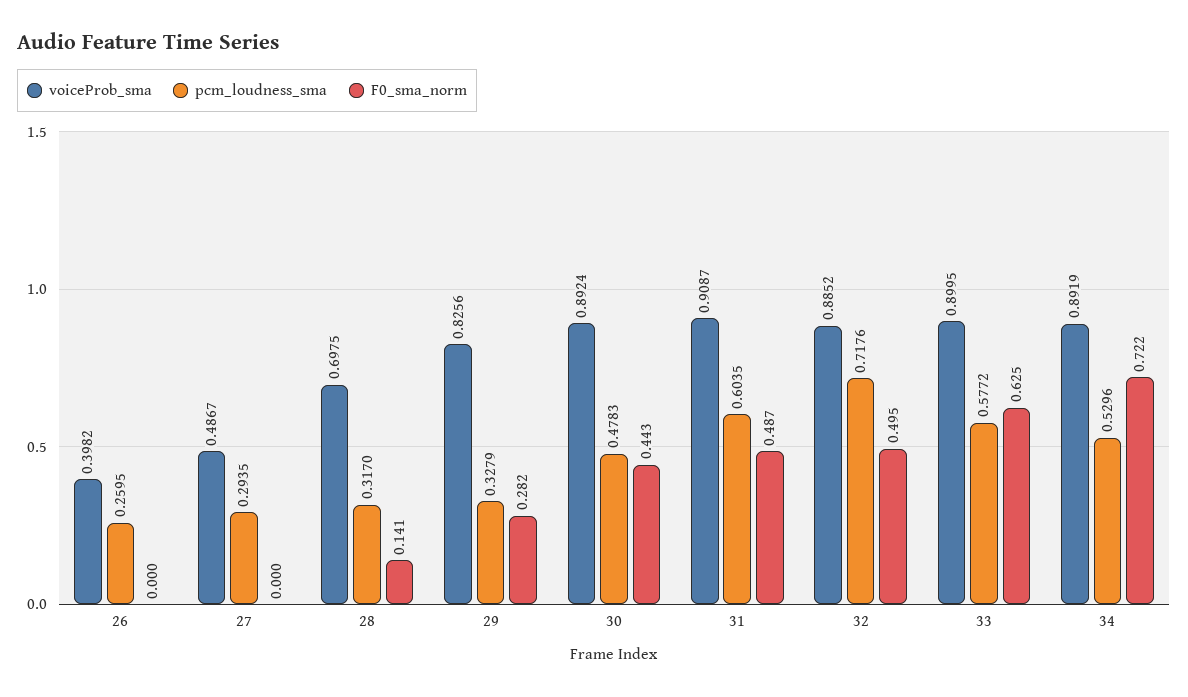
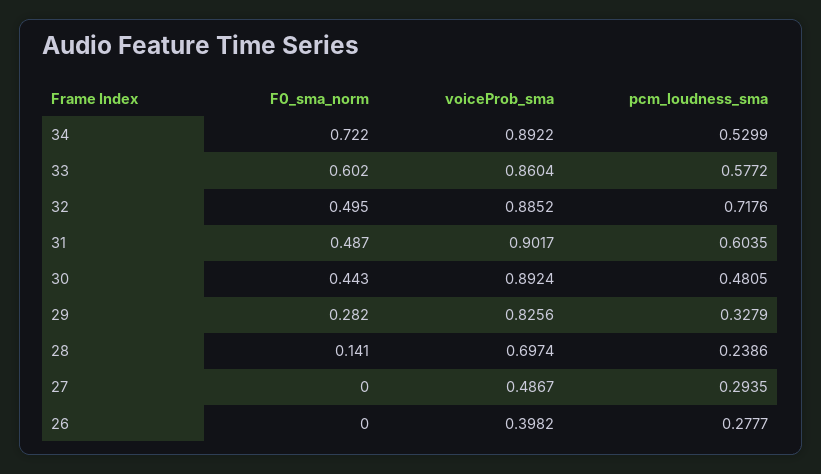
pcm_loudness_sma, 26: 0.2595 -> 0.2777
voiceProb_sma, 28: 0.6975 -> 0.6974
pcm_loudness_sma, 28: 0.317 -> 0.2386
pcm_loudness_sma, 30: 0.4783 -> 0.4805
voiceProb_sma, 31: 0.9087 -> 0.9017
voiceProb_sma, 33: 0.8995 -> 0.8604
F0_sma_norm, 33: 0.625 -> 0.602
voiceProb_sma, 34: 0.8919 -> 0.8922
pcm_loudness_sma, 34: 0.5296 -> 0.5299

